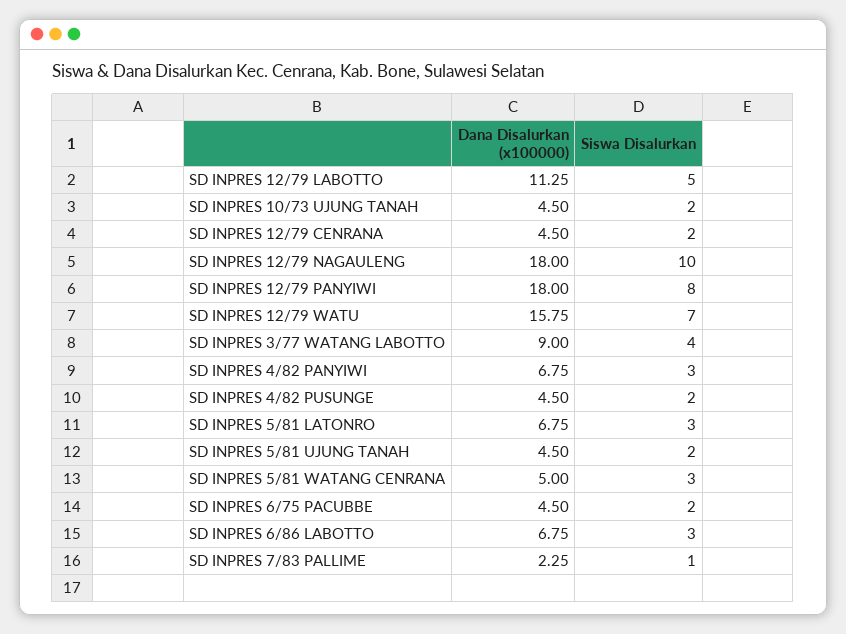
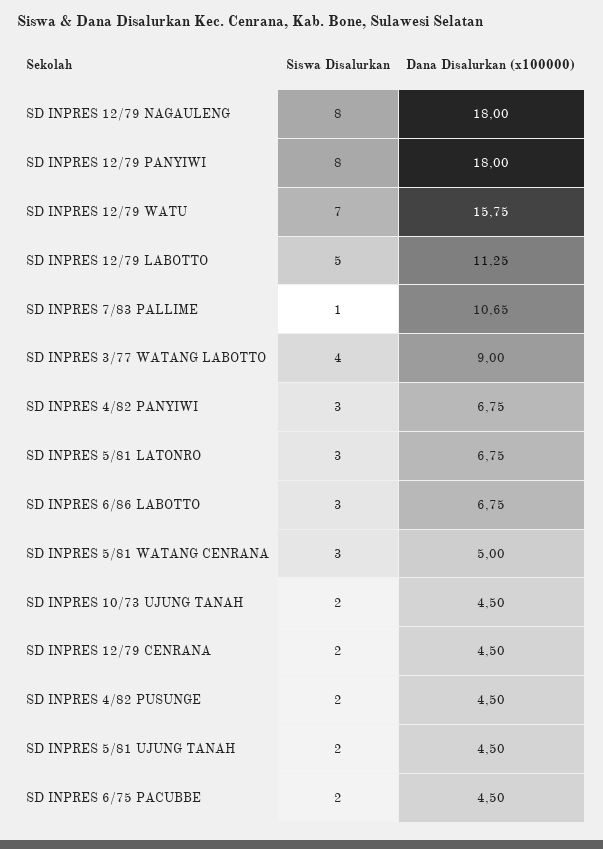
Siswa Disalurkan, SD INPRES 12/79 NAGAULENG: 10 -> 8
Dana Disalurkan (x100000), SD INPRES 7/83 PALLIME: 2.25 -> 10.65

